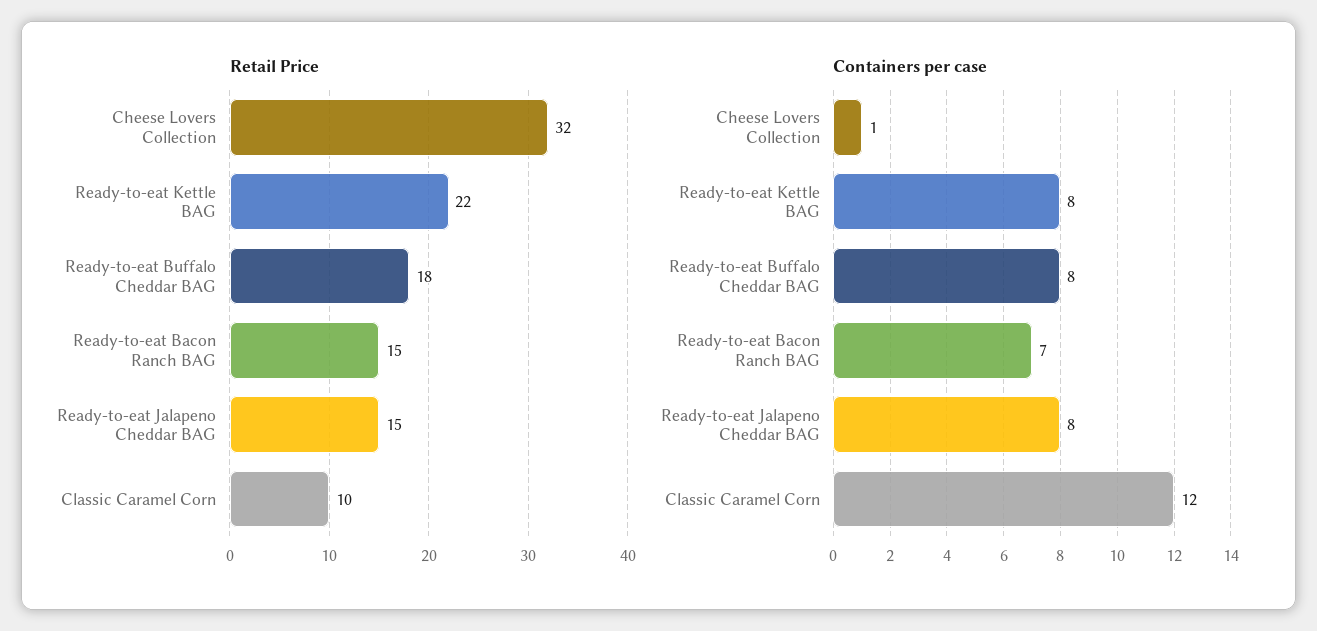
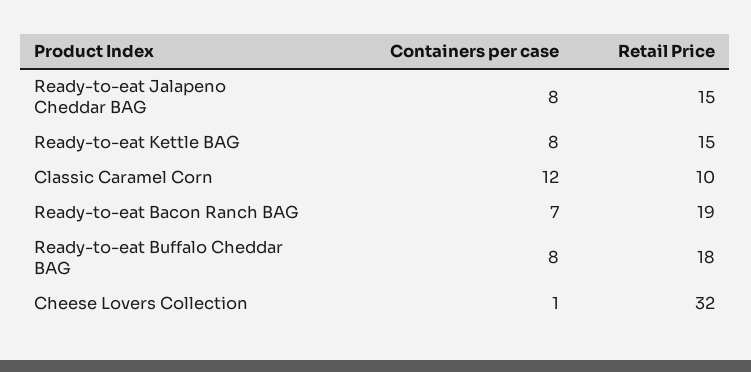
Retail Price, Ready-to-eat Kettle BAG: 22 -> 15
Retail Price, Ready-to-eat Bacon Ranch BAG: 15 -> 19

